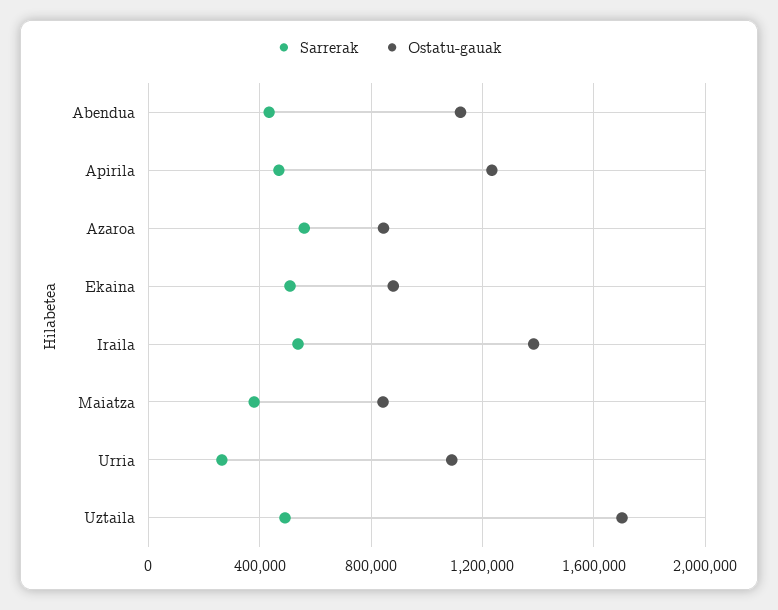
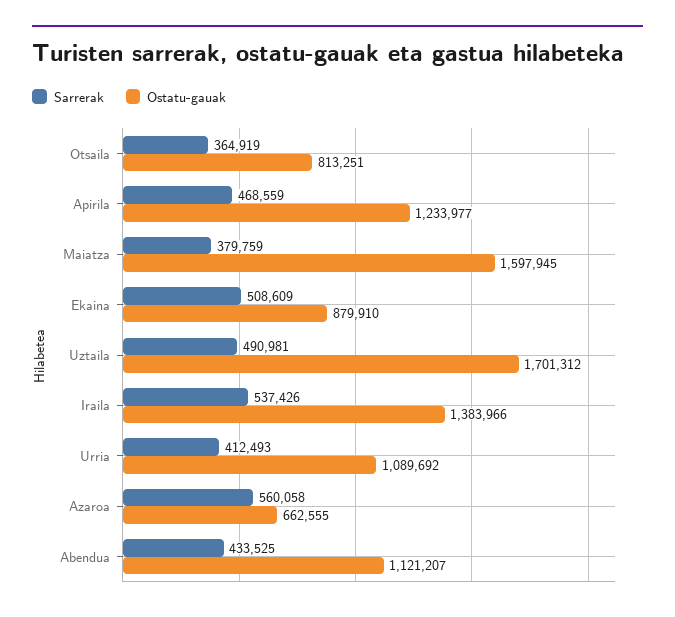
Ostatu-gauak, Azaroa: 850000 -> 662555
Ostatu-gauak, Maiatza: 850000 -> 1597945
Sarrerak, Urria: 250000 -> 412493
Sarrerak, Otsaila: none -> 364919
Ostatu-gauak, Otsaila: none -> 813251

